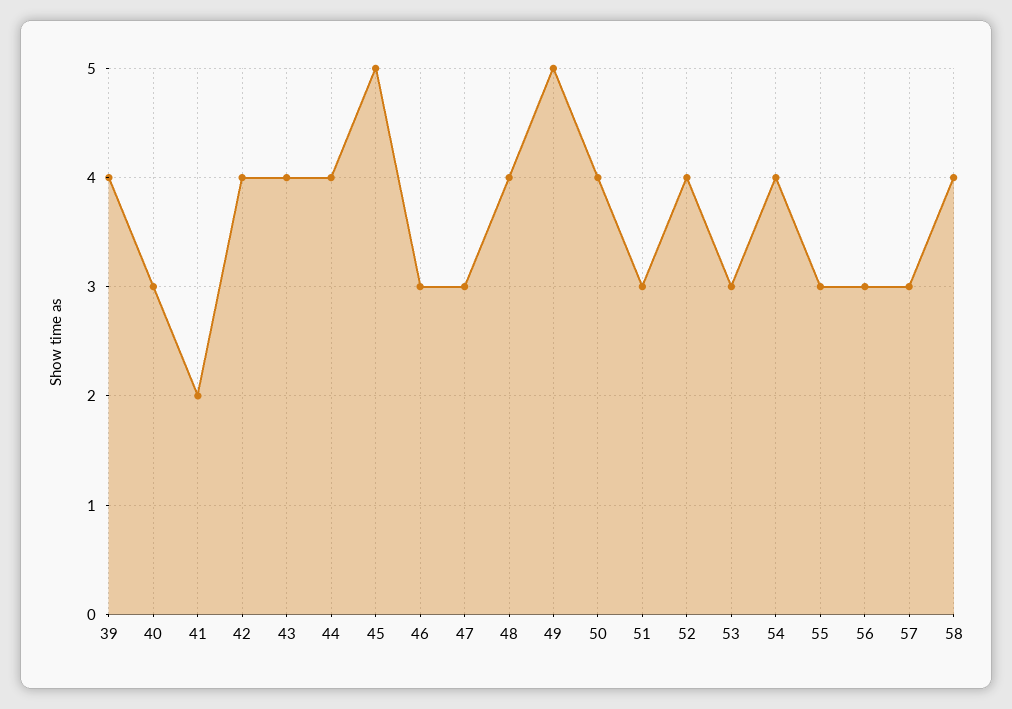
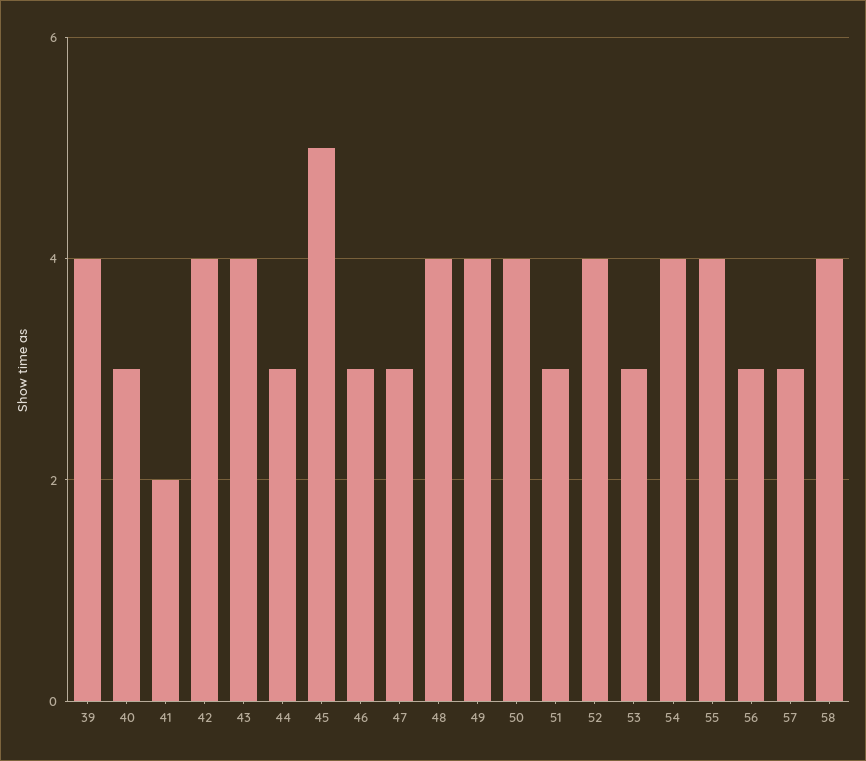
44: 4 -> 3
49: 5 -> 4
55: 3 -> 4

